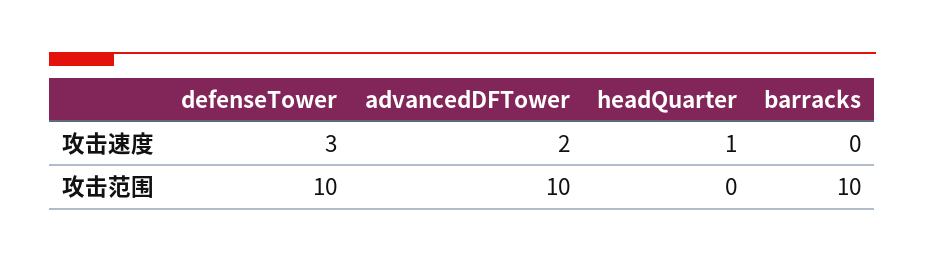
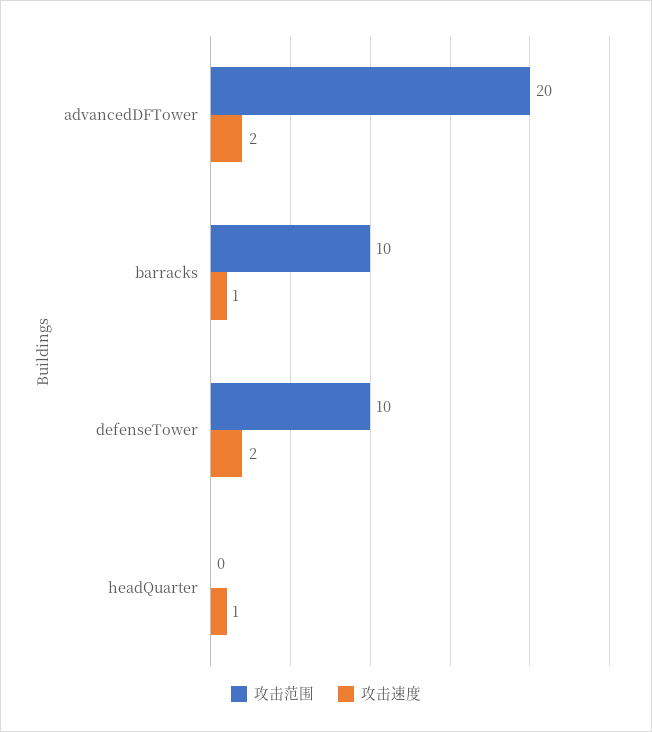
攻击速度, defenseTower: 3 -> 2
攻击速度, barracks: 0 -> 1
攻击范围, advancedDFTower: 10 -> 20

